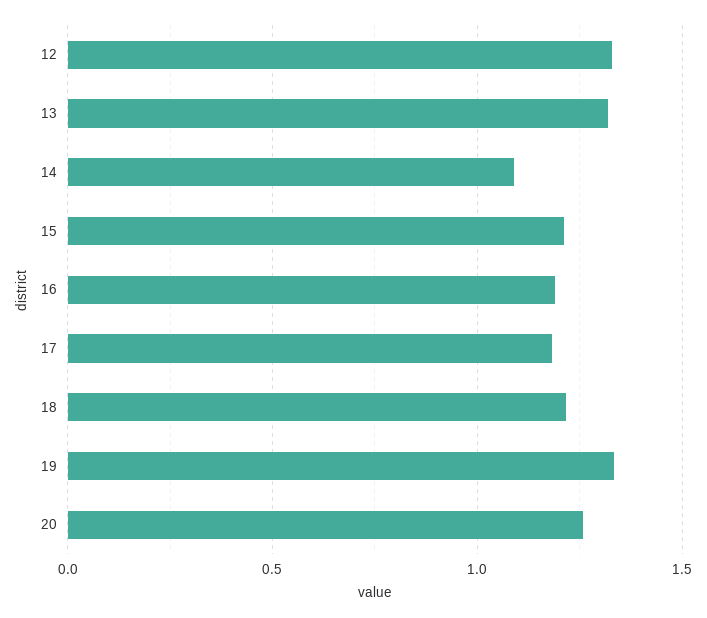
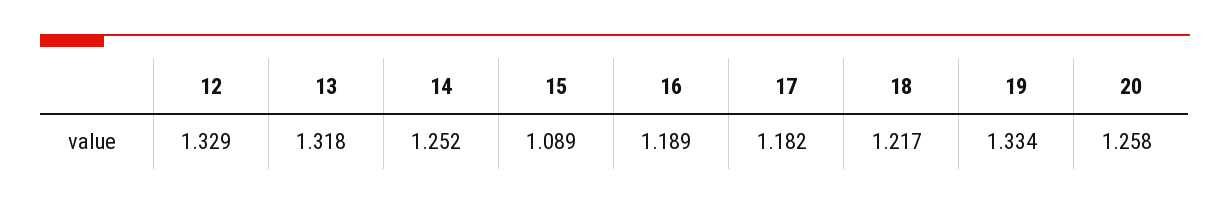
14: 1.1 -> 1.252
15: 1.2 -> 1.089

